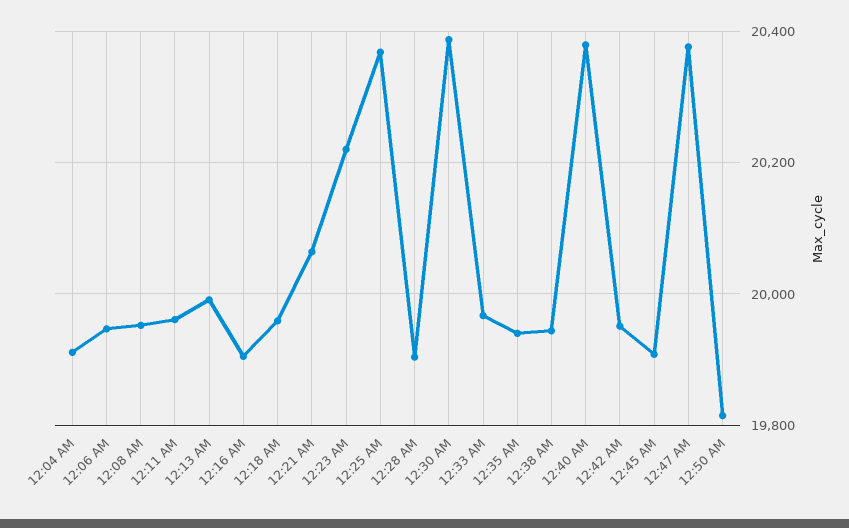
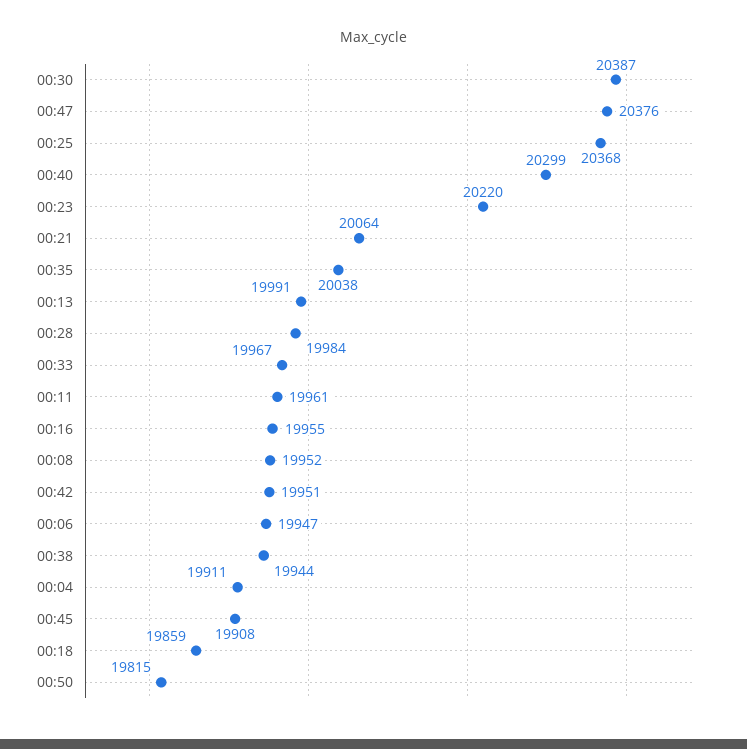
12:16 AM: 19900 -> 19955
12:18 AM: 19960 -> 19859
12:28 AM: 19900 -> 19984
12:35 AM: 19940 -> 20038
12:40 AM: 20380 -> 20299

